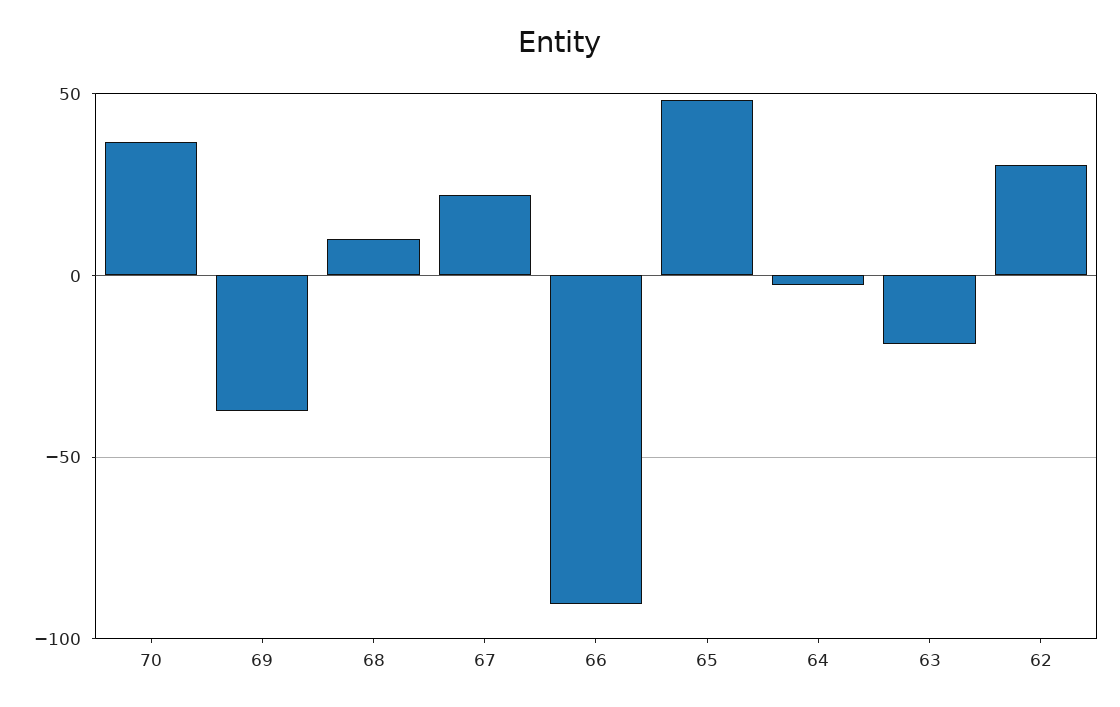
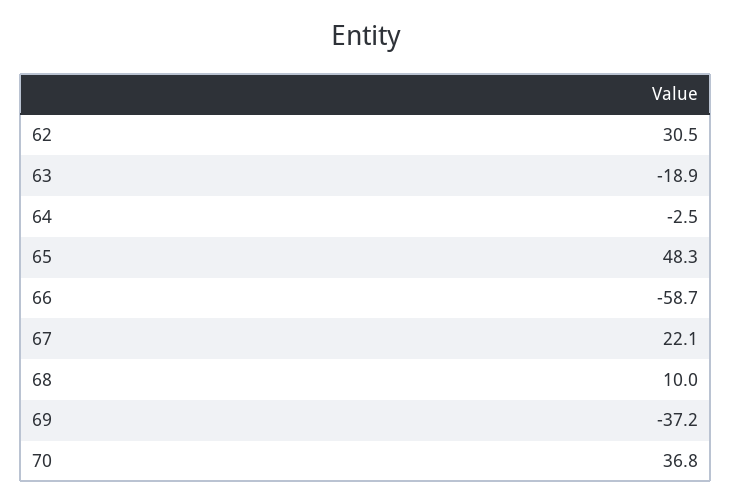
66: -90 -> -58.7

